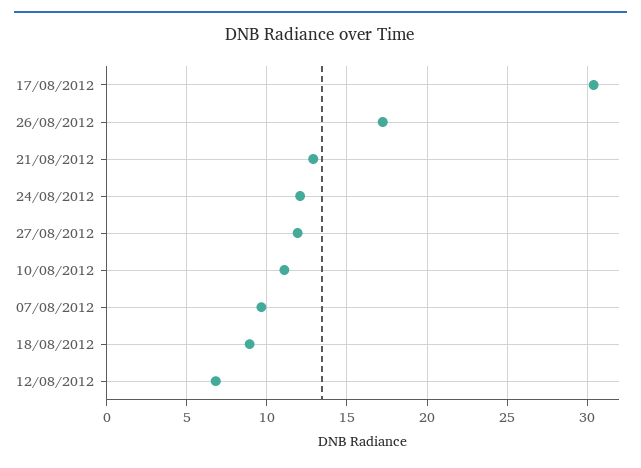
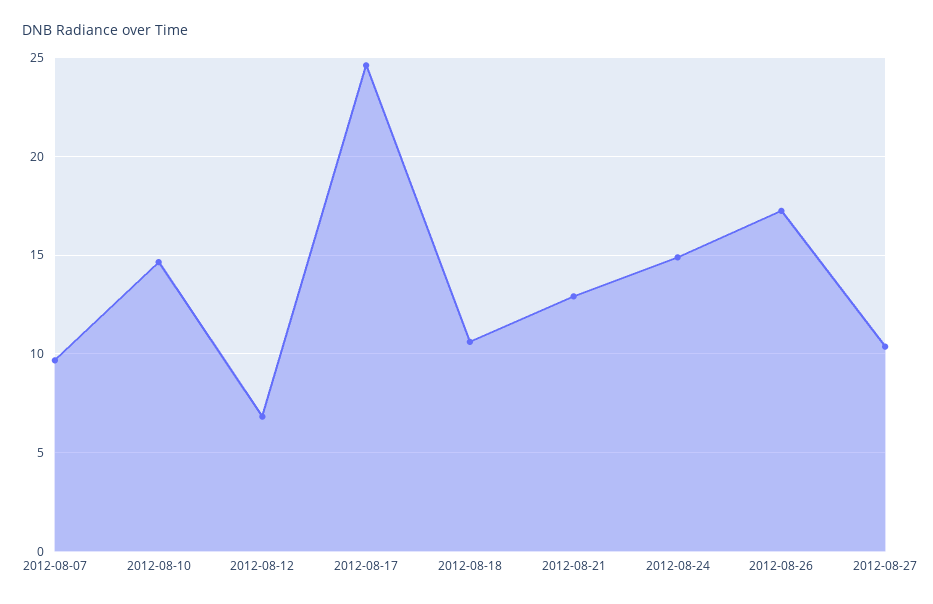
17/08/2012: 30.5 -> 24.5
24/08/2012: 12 -> 15
27/08/2012: 12 -> 10.5
10/08/2012: 11 -> 14.5
18/08/2012: 9 -> 10.5

